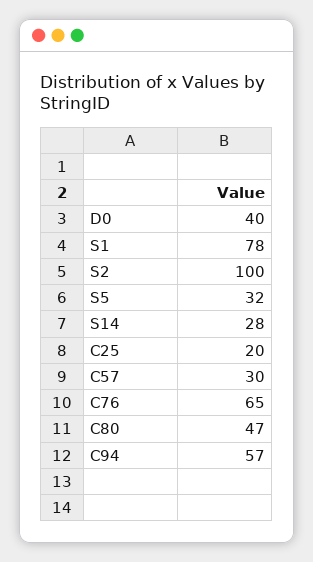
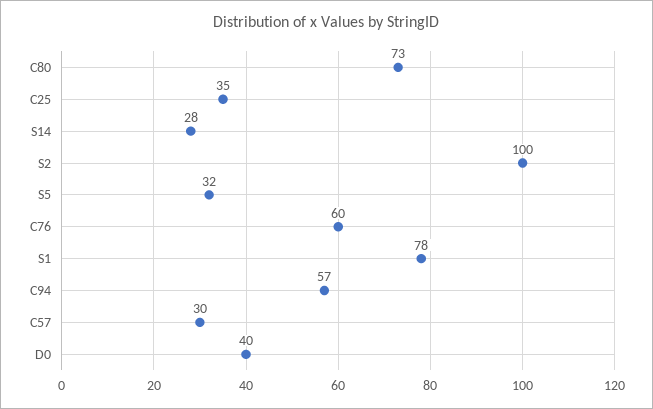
C25: 20 -> 35
C76: 65 -> 60
C80: 47 -> 73

